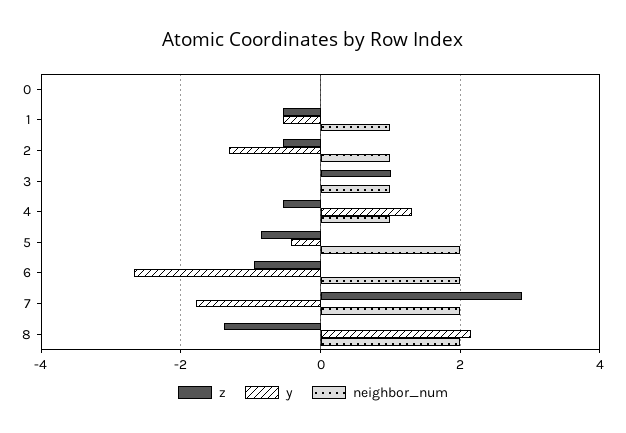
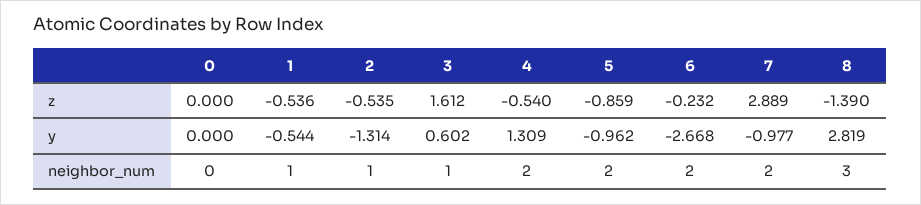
z, 3: 1 -> 1.612
y, 3: 0 -> 0.602
neighbor_num, 4: 1 -> 2
y, 5: -0.4 -> -0.962
z, 6: -1 -> -0.232
y, 7: -1.8 -> -0.977
y, 8: 2.2 -> 2.819
neighbor_num, 8: 2 -> 3

